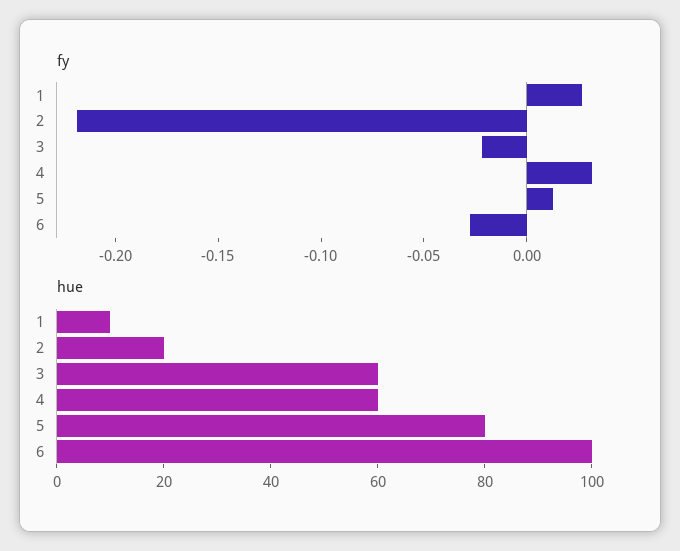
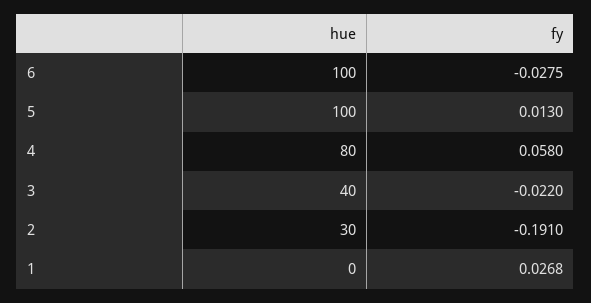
fy, 2: -0.22 -> -0.191
fy, 4: 0.03 -> 0.058
hue, 1: 10 -> 0
hue, 2: 20 -> 30
hue, 3: 60 -> 40
hue, 4: 60 -> 80
hue, 5: 80 -> 100

